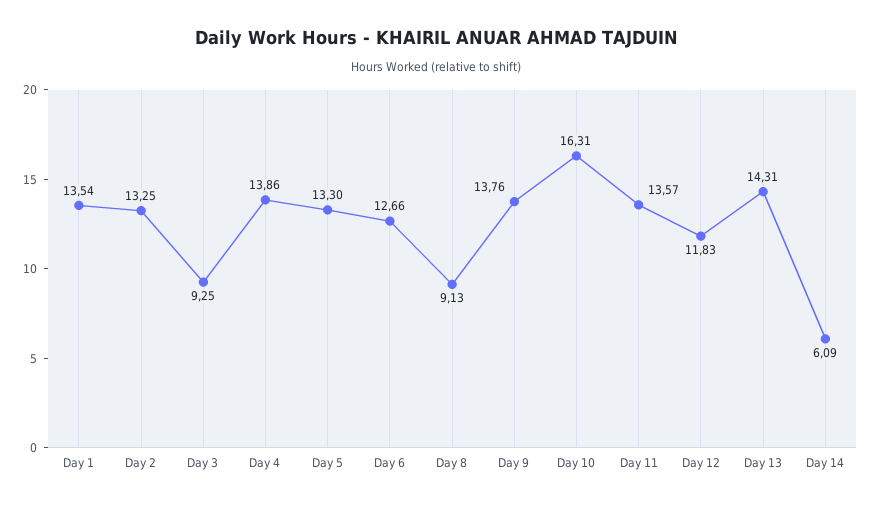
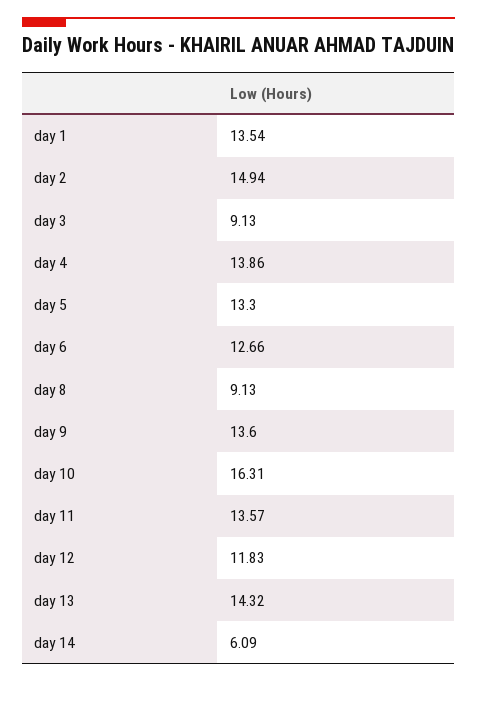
Day 2: 13.25 -> 14.94
Day 3: 9.25 -> 9.13
Day 9: 13.76 -> 13.6
Day 13: 14.31 -> 14.32

